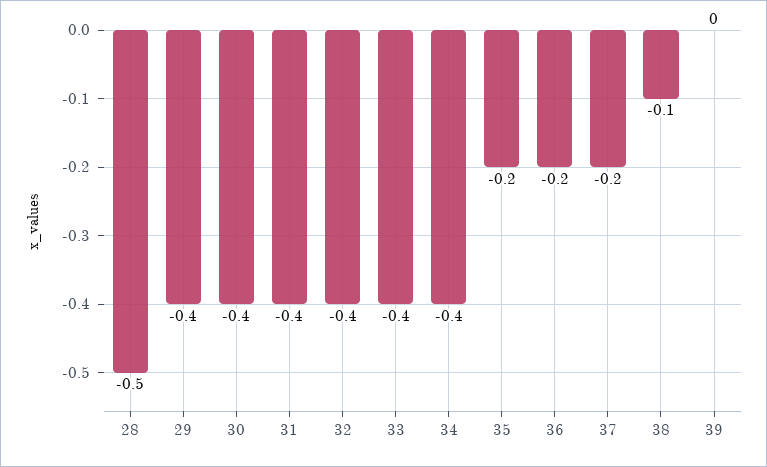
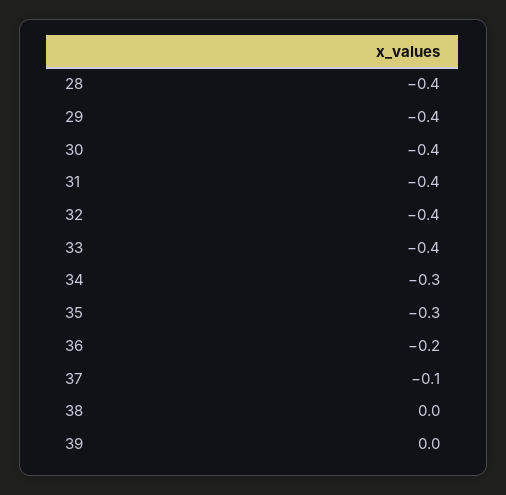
28: -0.5 -> -0.4
34: -0.4 -> -0.3
35: -0.2 -> -0.3
37: -0.2 -> -0.1
38: -0.1 -> 0

